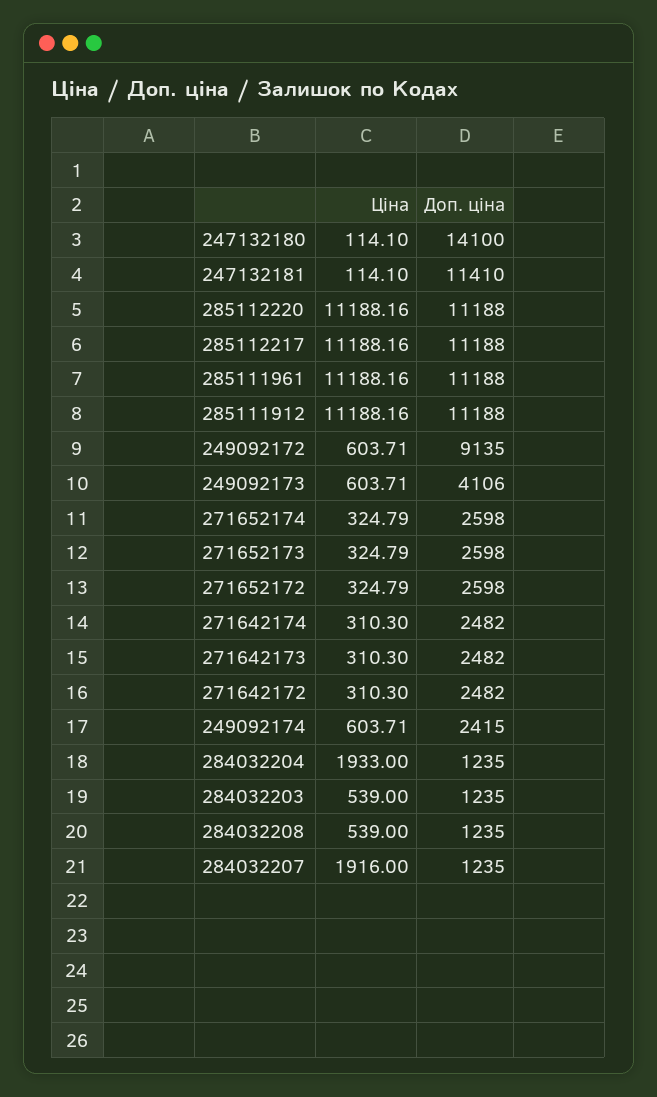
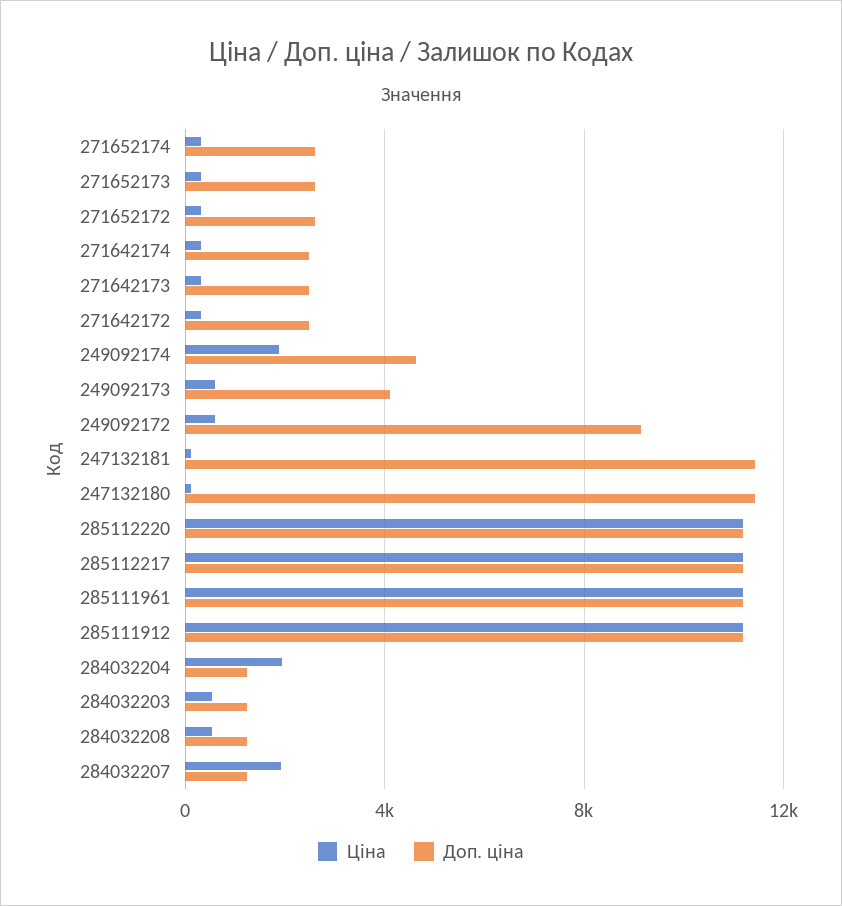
Доп. ціна, 247132180: 14100 -> 11500
Ціна, 249092174: 603.71 -> 2000
Доп. ціна, 249092174: 2415 -> 4500

